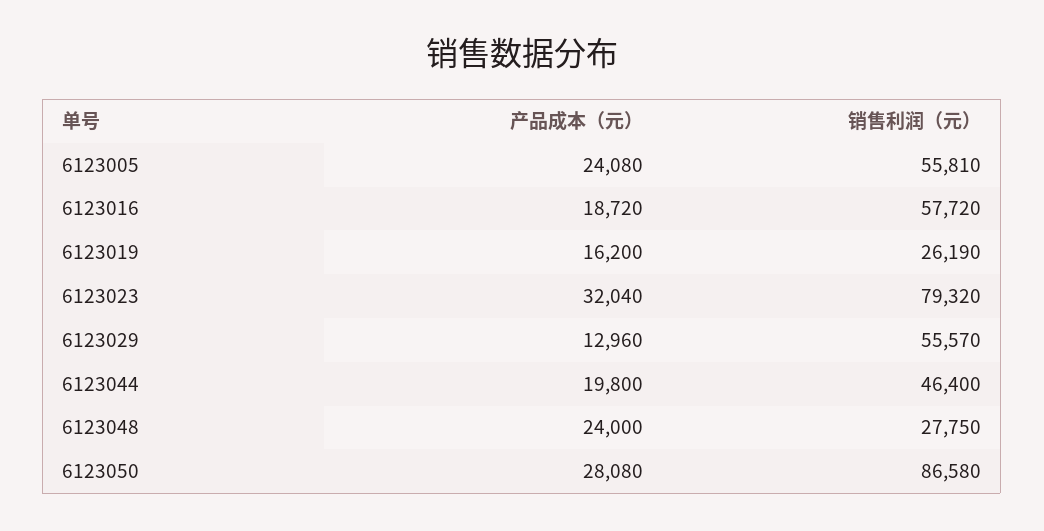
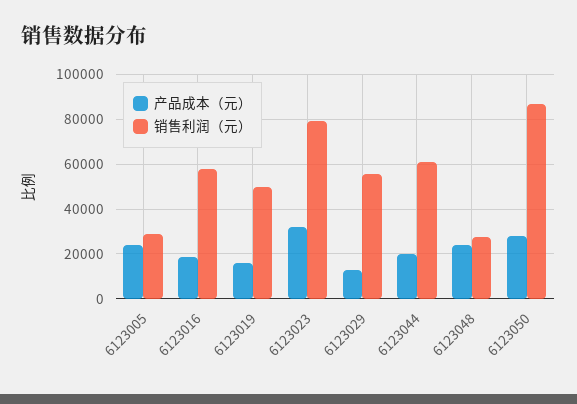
销售利润（元）, 6123005: 55810 -> 30000
销售利润（元）, 6123019: 26190 -> 50000
销售利润（元）, 6123044: 46400 -> 60000

